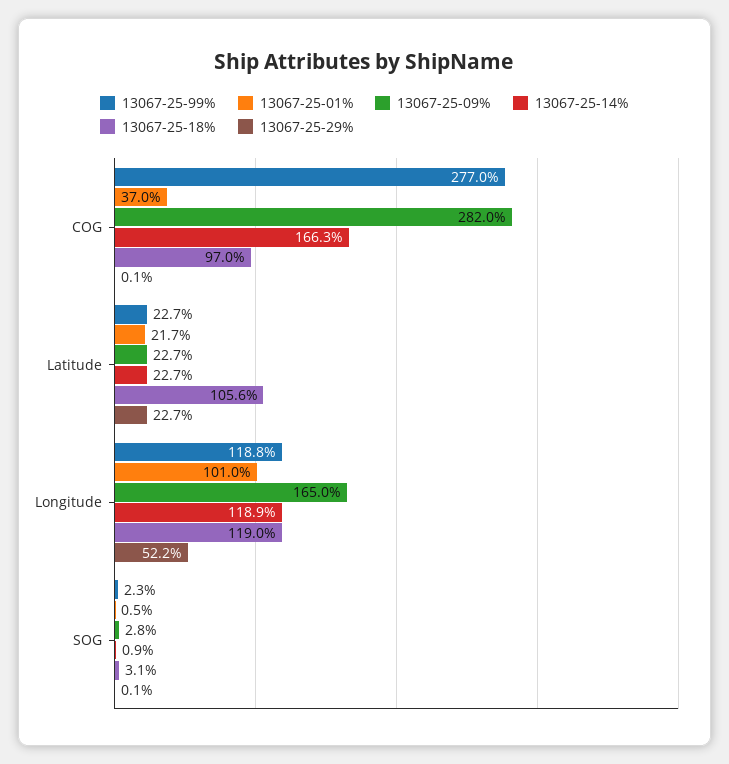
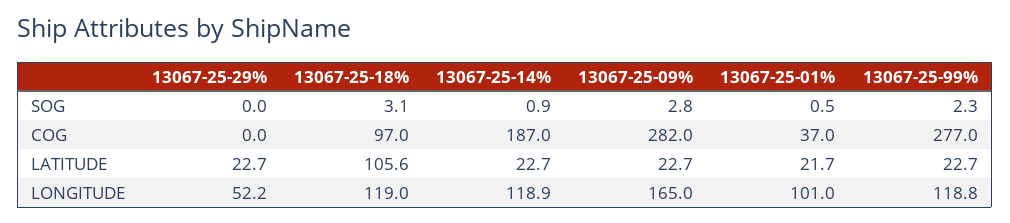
13067-25-14%, COG: 166.3 -> 187
13067-25-29%, COG: 0.1 -> 0
13067-25-29%, SOG: 0.1 -> 0

